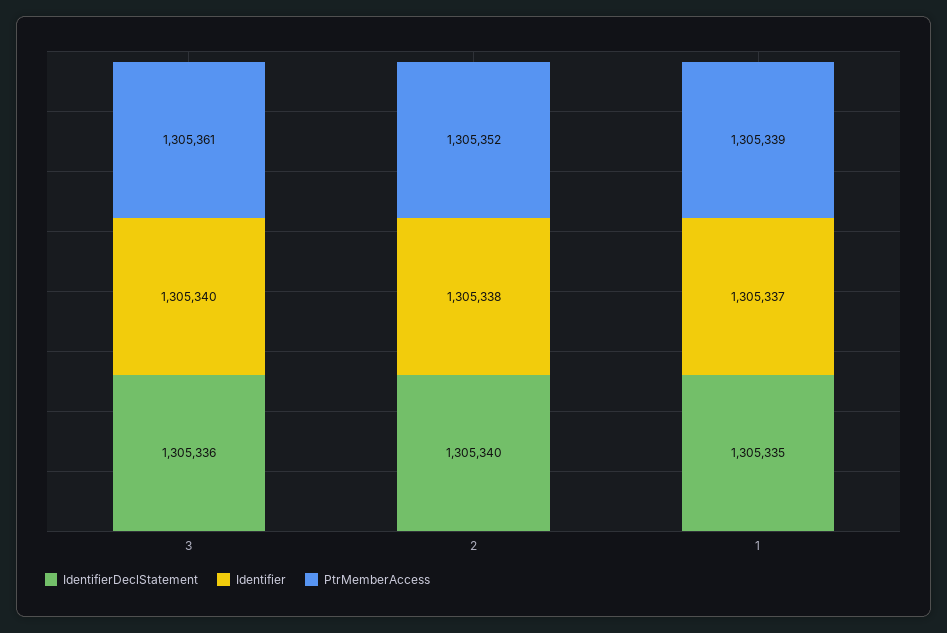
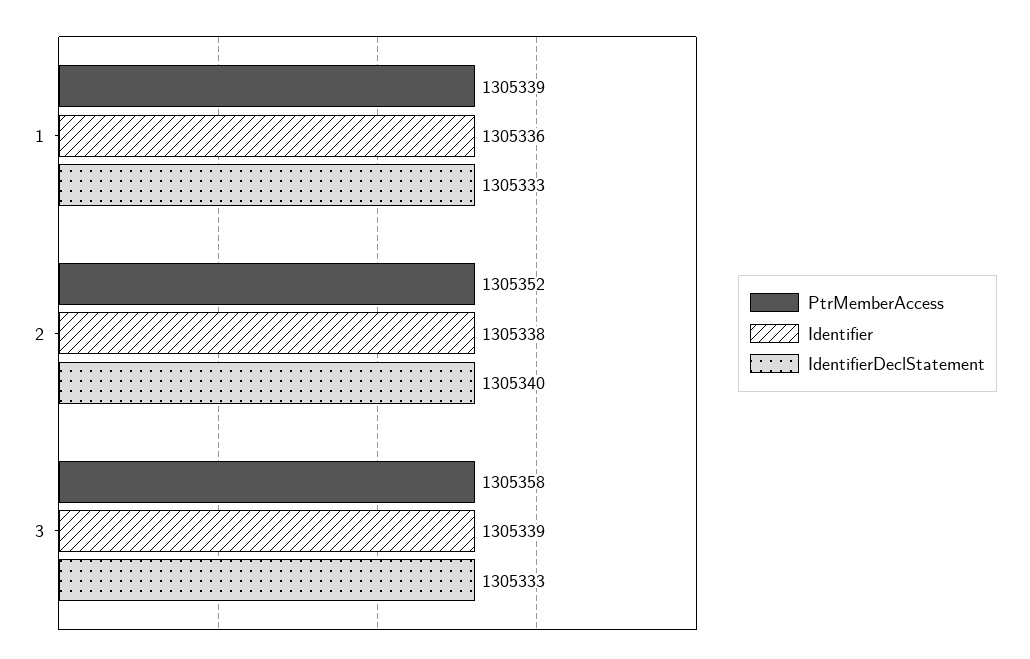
IdentifierDeclStatement, 3: 1305336 -> 1305333
Identifier, 3: 1305340 -> 1305339
PtrMemberAccess, 3: 1305361 -> 1305358
IdentifierDeclStatement, 1: 1305335 -> 1305333
Identifier, 1: 1305337 -> 1305336

